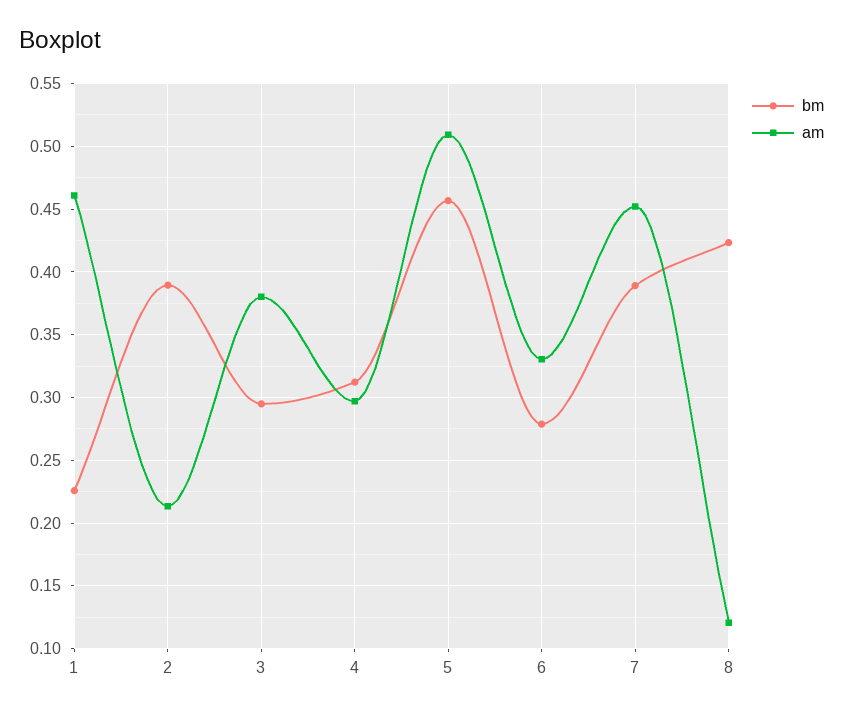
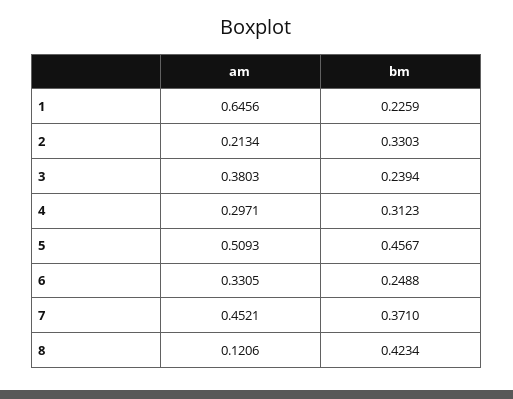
am, 1: 0.46 -> 0.6456
bm, 2: 0.39 -> 0.3303
bm, 3: 0.295 -> 0.2394
bm, 6: 0.28 -> 0.2488
bm, 7: 0.39 -> 0.371

